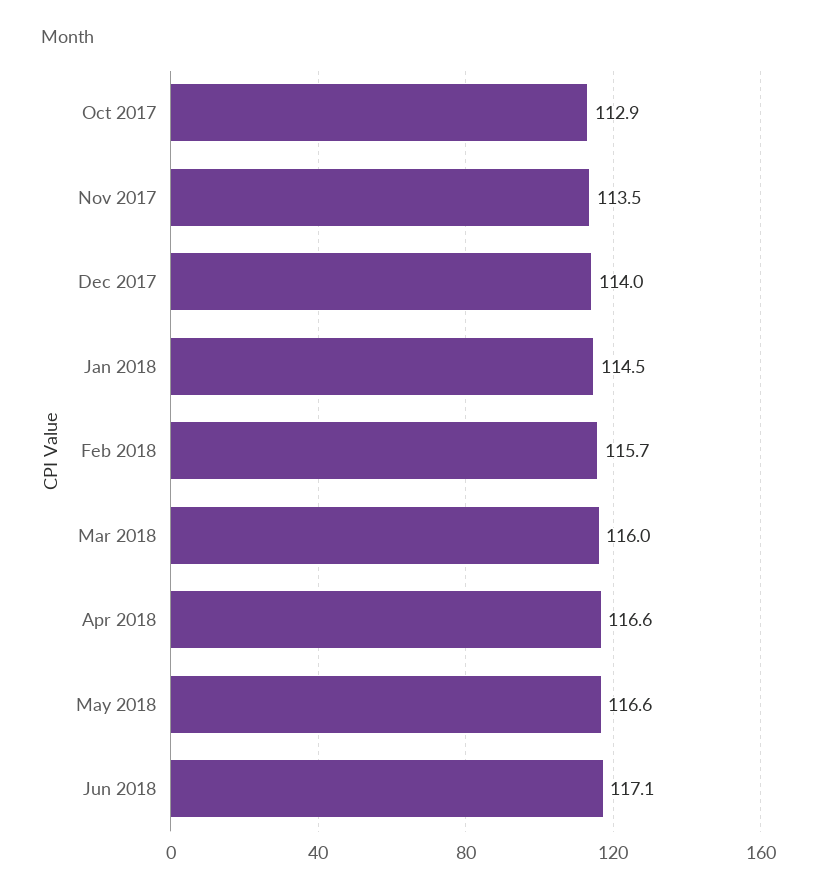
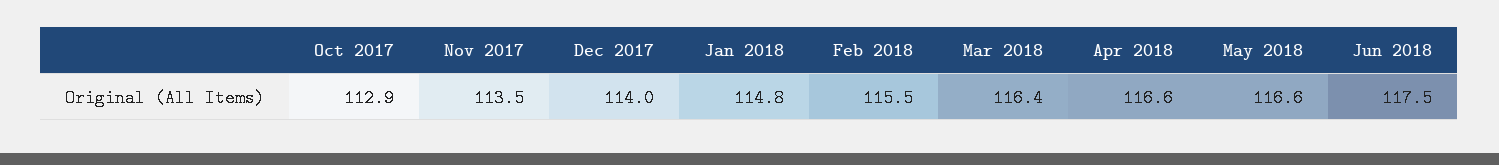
Jan 2018: 114.5 -> 114.8
Feb 2018: 115.7 -> 115.5
Mar 2018: 116 -> 116.4
Jun 2018: 117.1 -> 117.5

